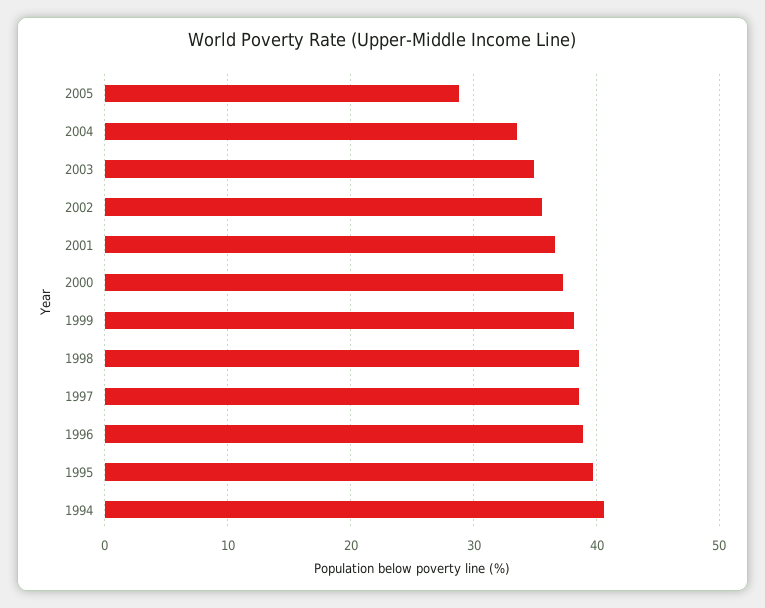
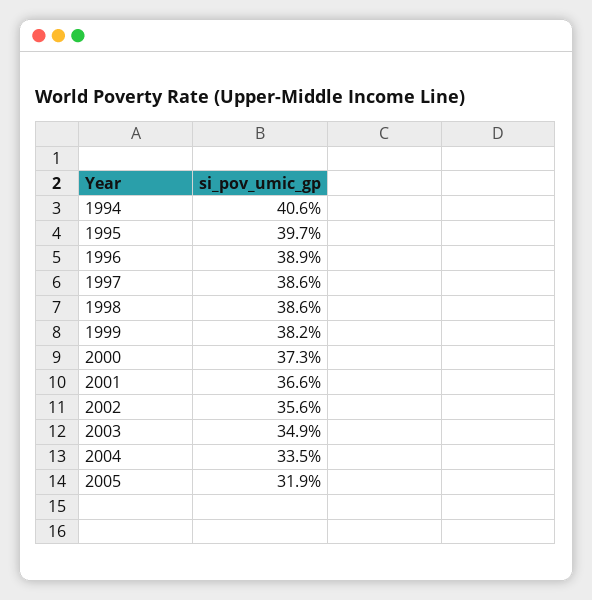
2005: 29 -> 31.9

